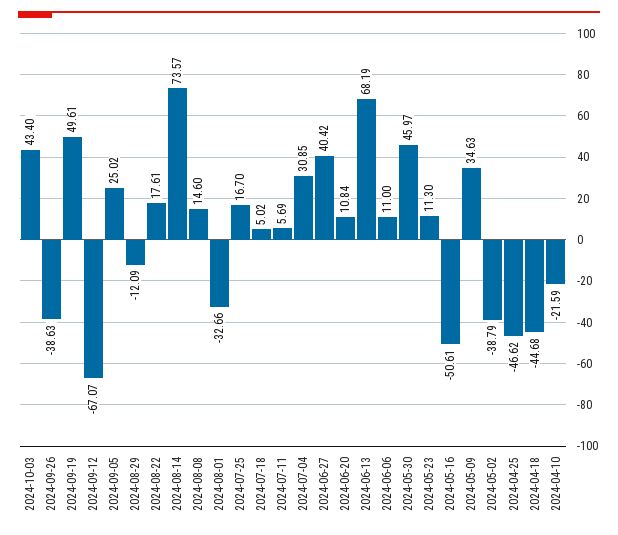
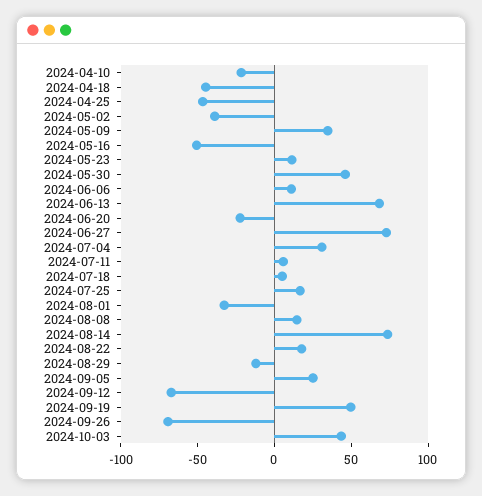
2024-09-26: -38.63 -> -70
2024-06-27: 40.42 -> 70
2024-06-20: 10.84 -> -20

